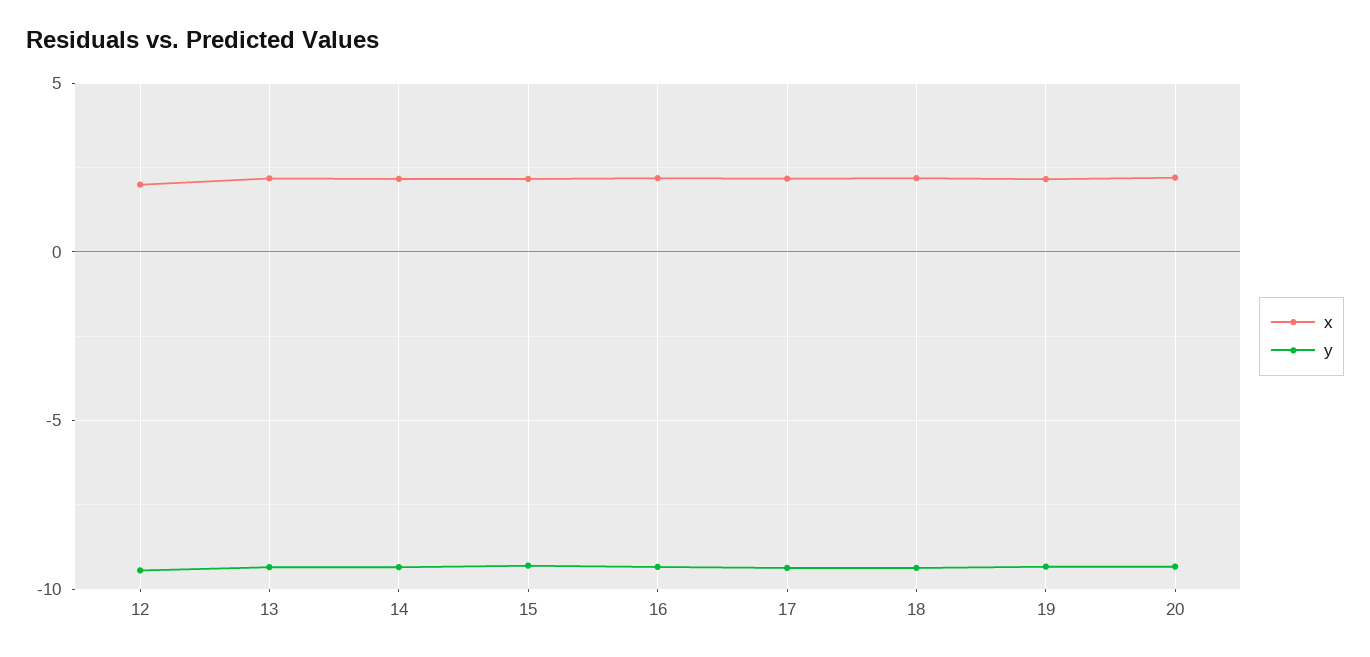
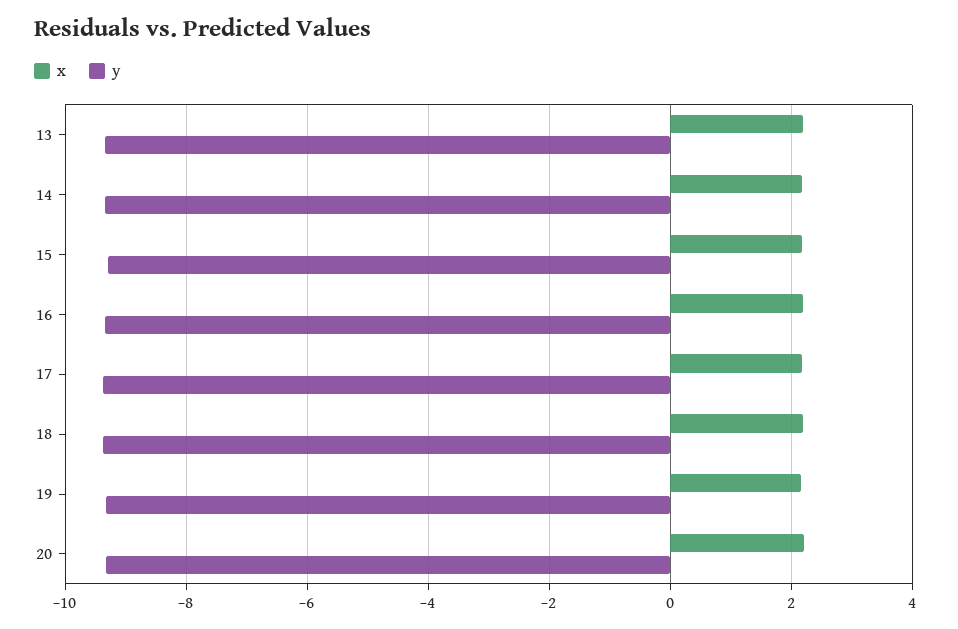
x, 12: 2 -> none
y, 12: -9.5 -> none

